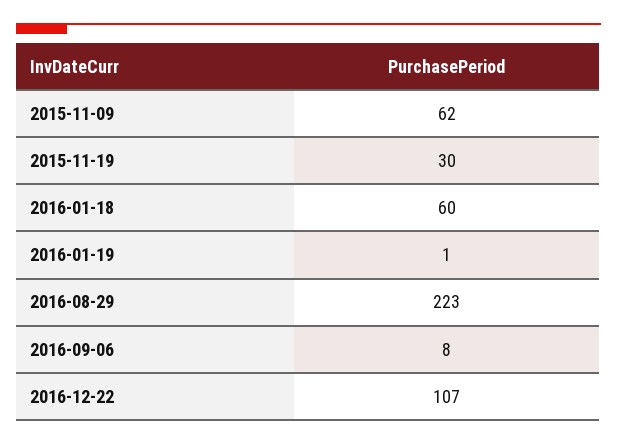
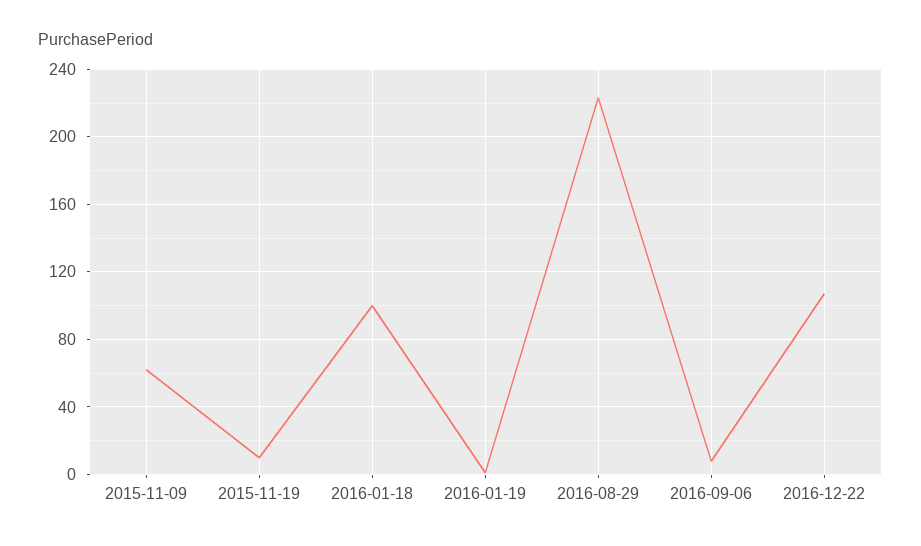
2015-11-19: 30 -> 10
2016-01-18: 60 -> 100

